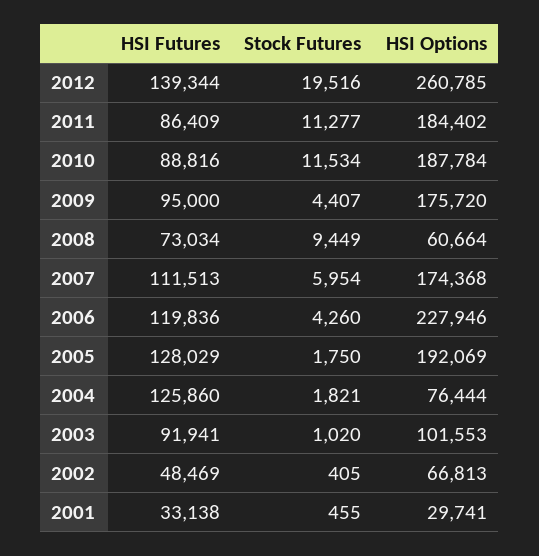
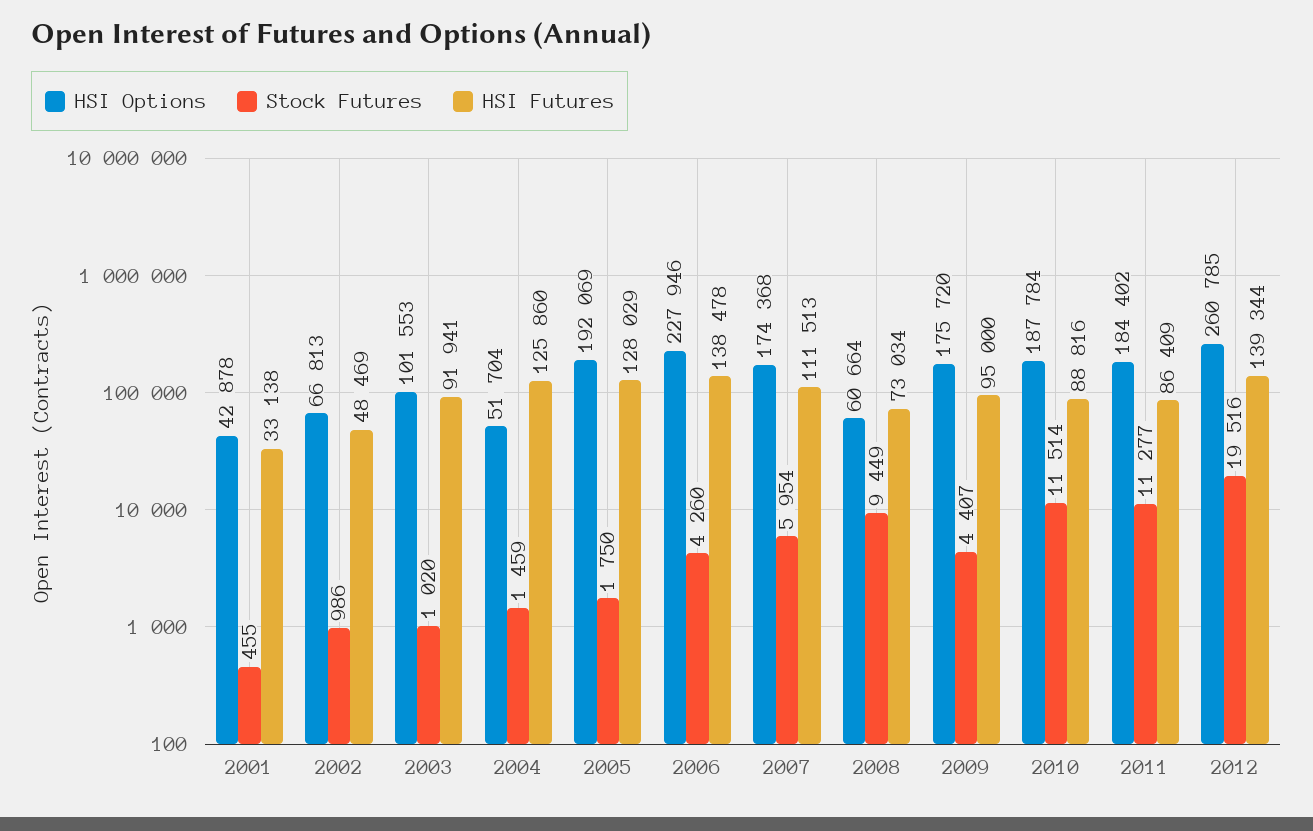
Stock Futures, 2010: 11534 -> 11514
HSI Futures, 2006: 119836 -> 138478
Stock Futures, 2004: 1821 -> 1459
HSI Options, 2004: 76444 -> 51704
Stock Futures, 2002: 405 -> 986
HSI Options, 2001: 29741 -> 42878

